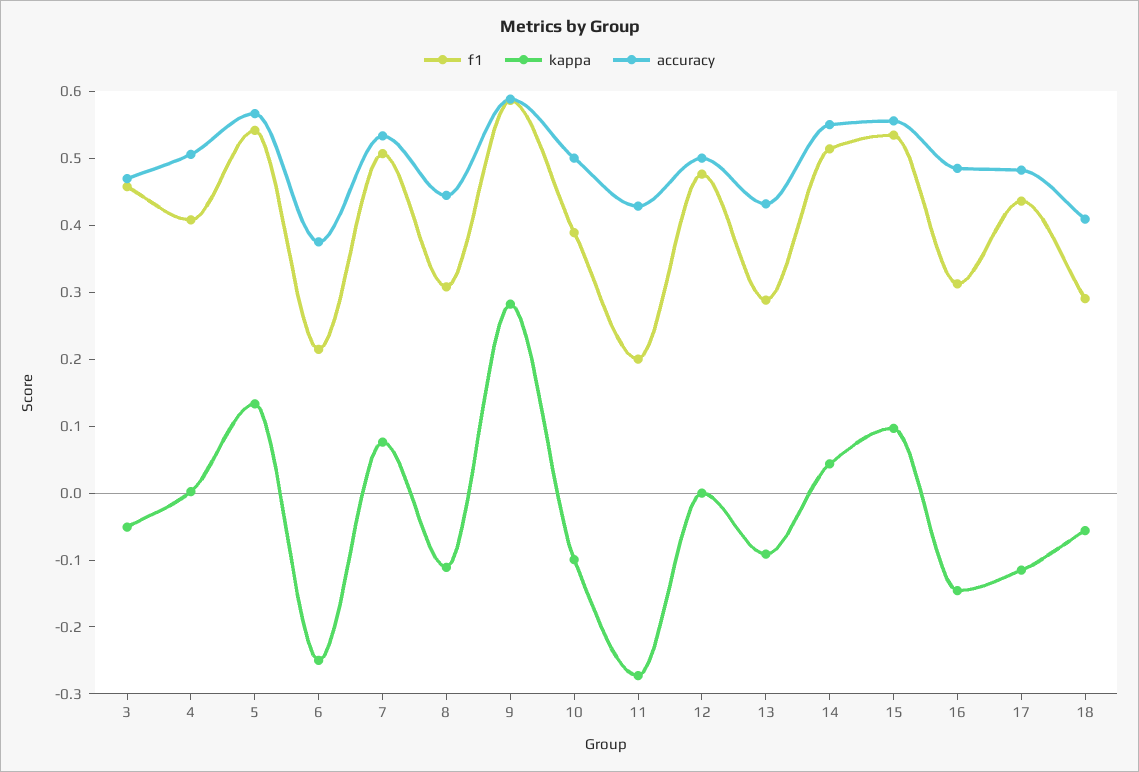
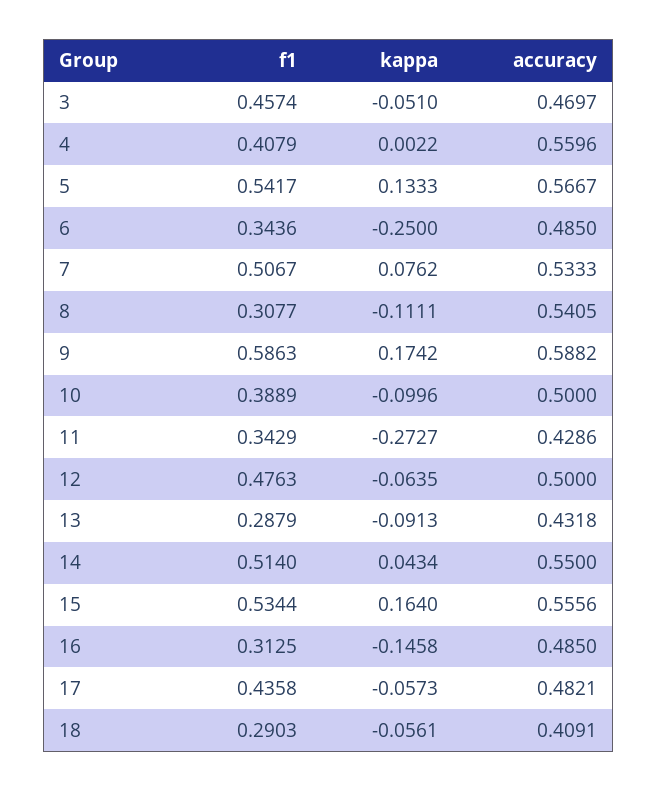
accuracy, 4: 0.5 -> 0.5596
f1, 6: 0.22 -> 0.3436
accuracy, 6: 0.38 -> 0.485
accuracy, 8: 0.44 -> 0.5405
kappa, 9: 0.28 -> 0.1742
f1, 11: 0.2 -> 0.3429
kappa, 12: 0 -> -0.0635
kappa, 15: 0.1 -> 0.164
kappa, 17: -0.12 -> -0.0573

